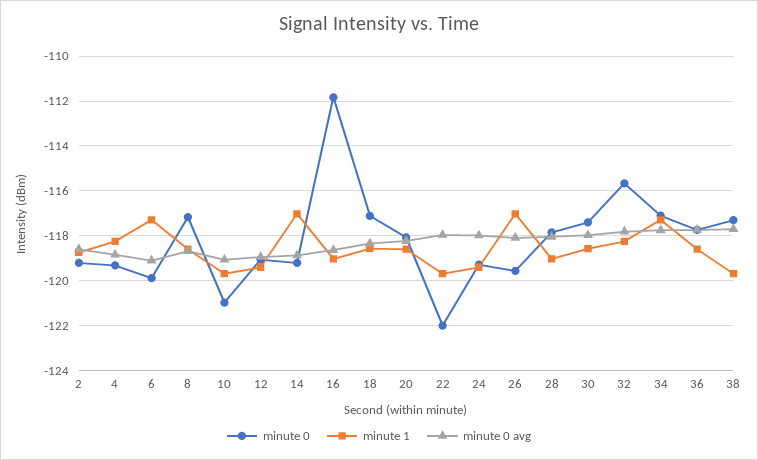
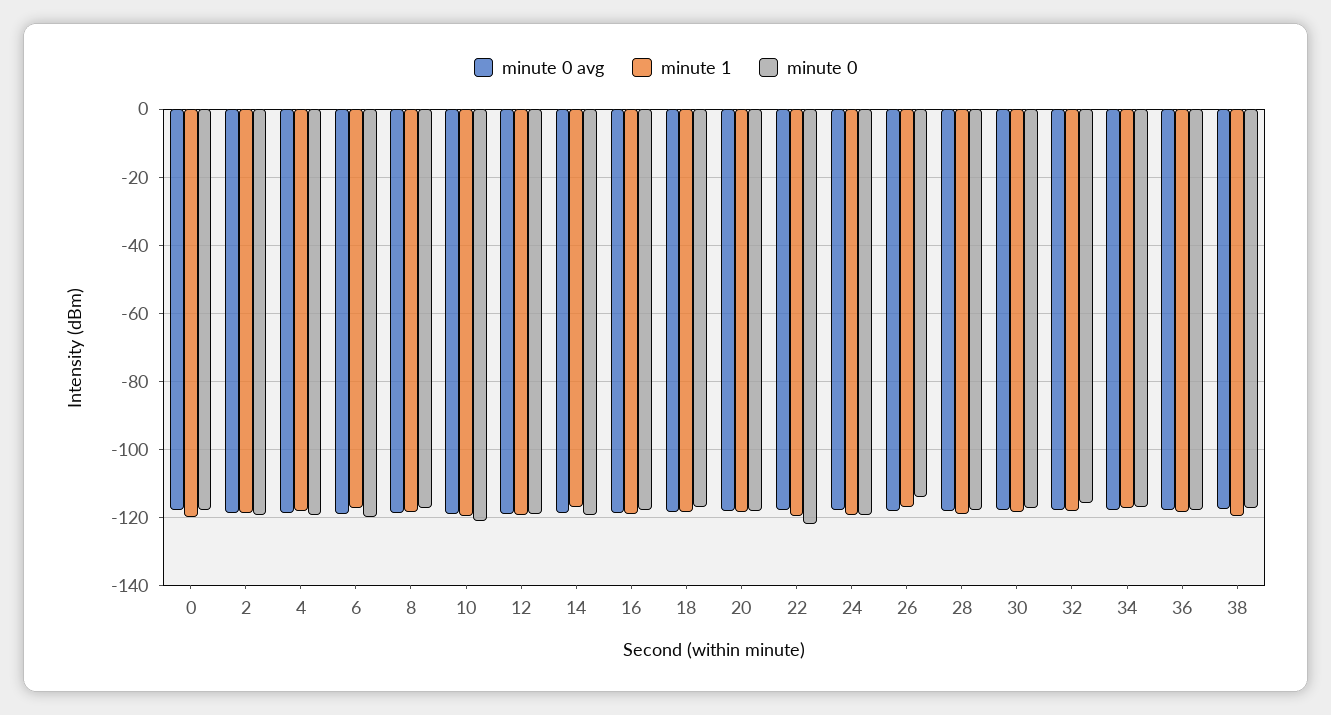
minute 0, 16: -112 -> -118
minute 0, 26: -119.5 -> -114
minute 0 avg, 0: none -> -118
minute 1, 0: none -> -120
minute 0, 0: none -> -118

